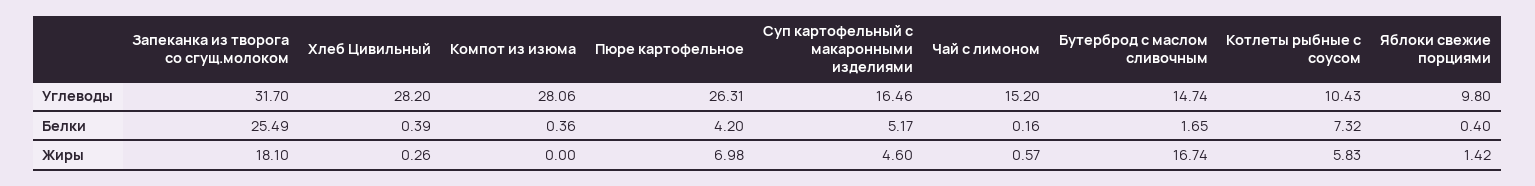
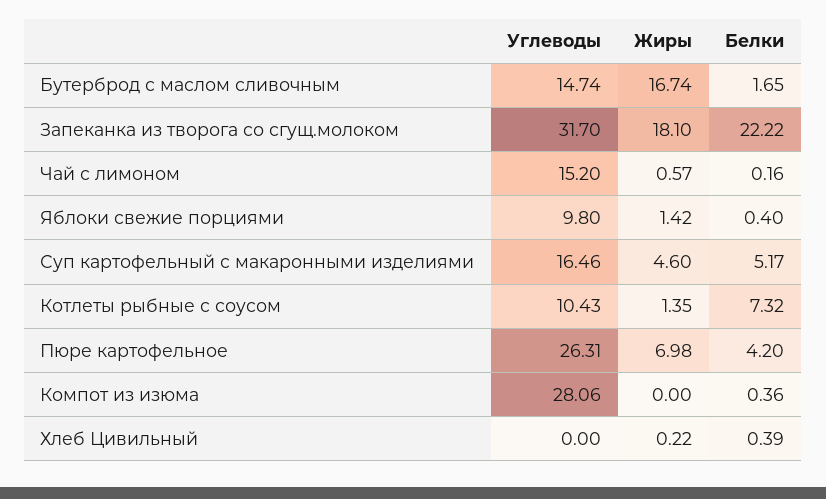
Хлеб Цивильный, Углеводы: 28.2 -> 0
Запеканка из творога со сгущ.молоком, Белки: 25.49 -> 22.22
Хлеб Цивильный, Жиры: 0.26 -> 0.22
Котлеты рыбные с соусом, Жиры: 5.83 -> 1.35

